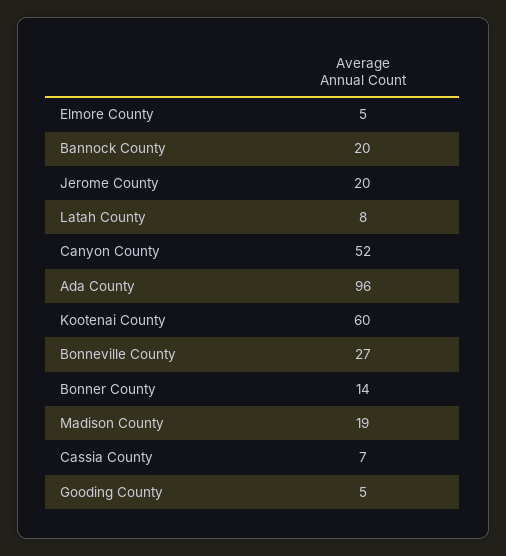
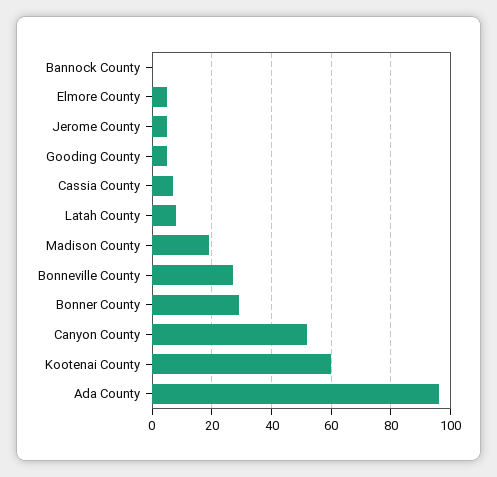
Bannock County: 20 -> 0
Jerome County: 20 -> 5
Bonner County: 14 -> 30

